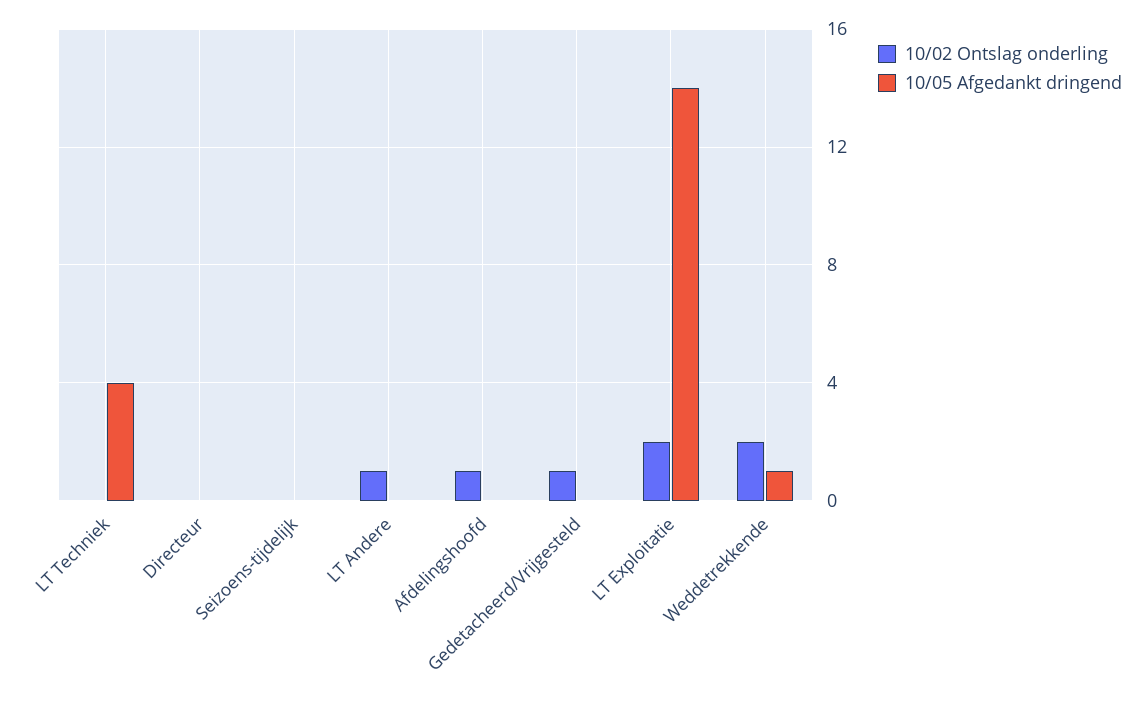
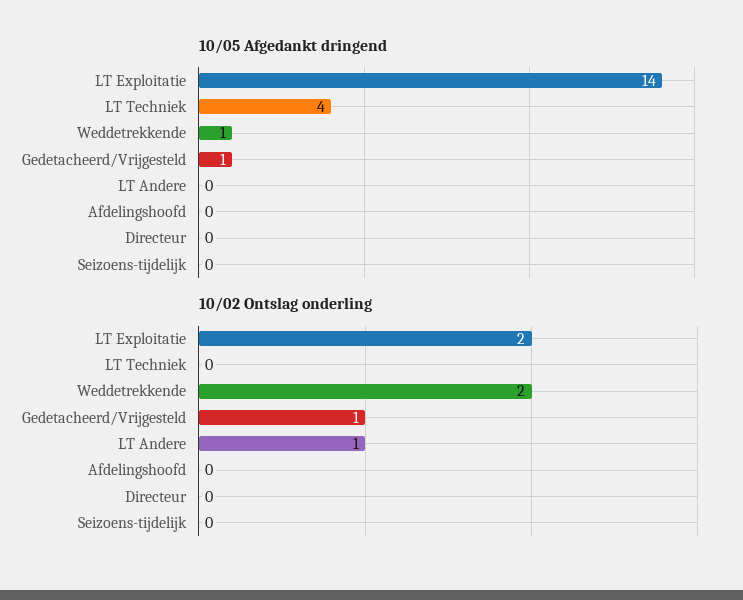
10/02 Ontslag onderling, Afdelingshoofd: 1 -> 0
10/05 Afgedankt dringend, Gedetacheerd/Vrijgesteld: 0 -> 1

